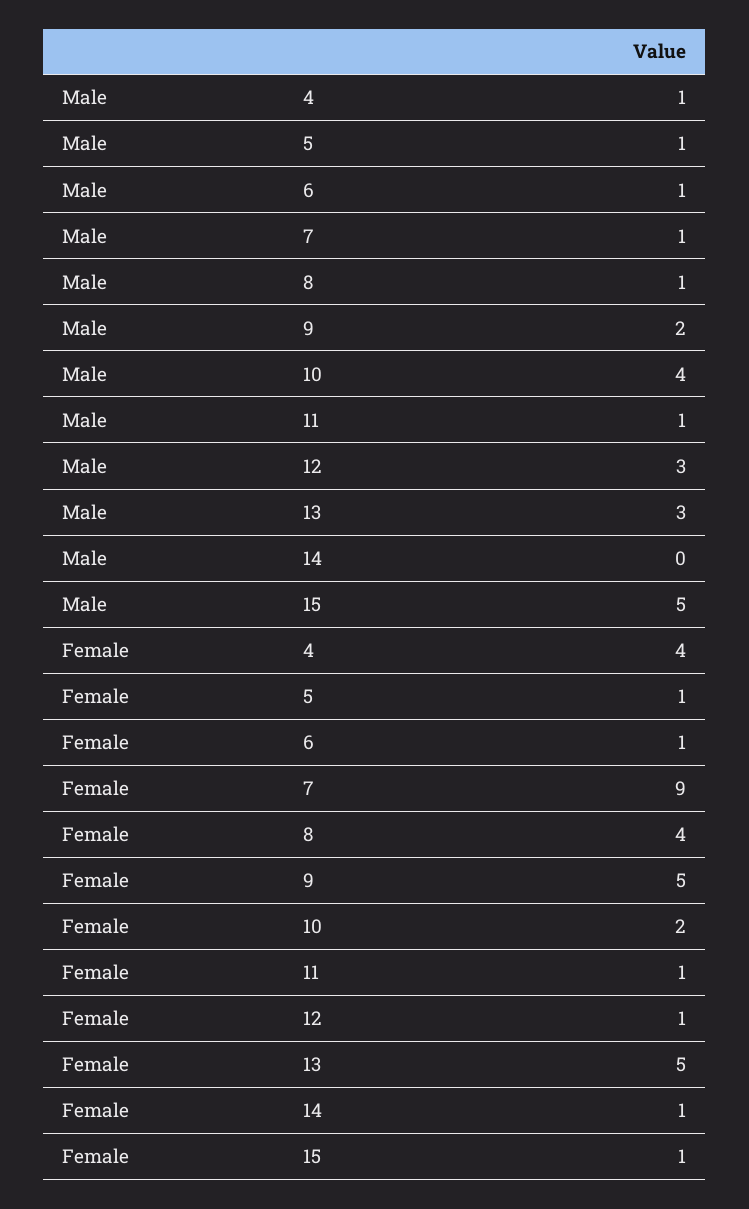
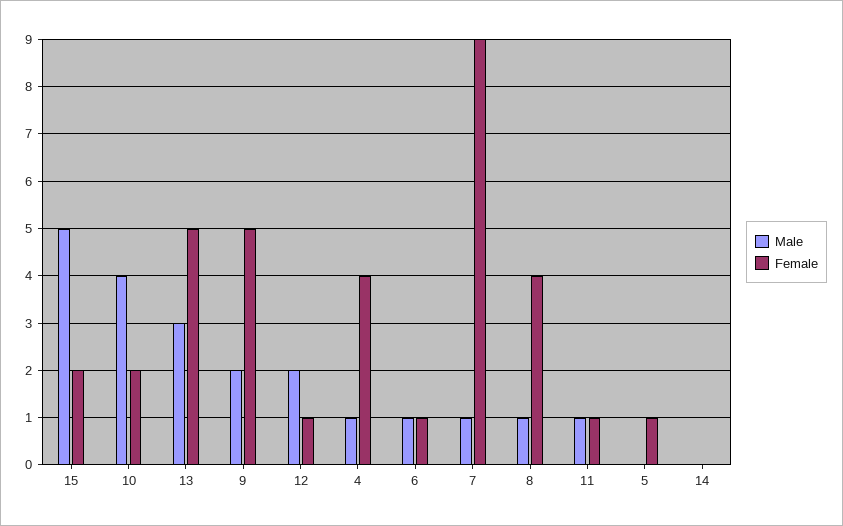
Male, 5: 1 -> 0
Male, 12: 3 -> 2
Female, 14: 1 -> 0
Female, 15: 1 -> 2

